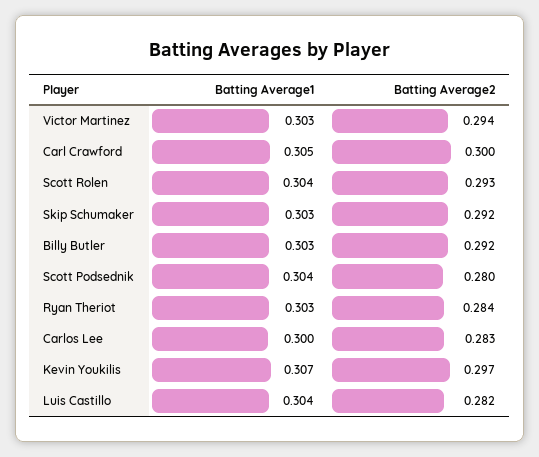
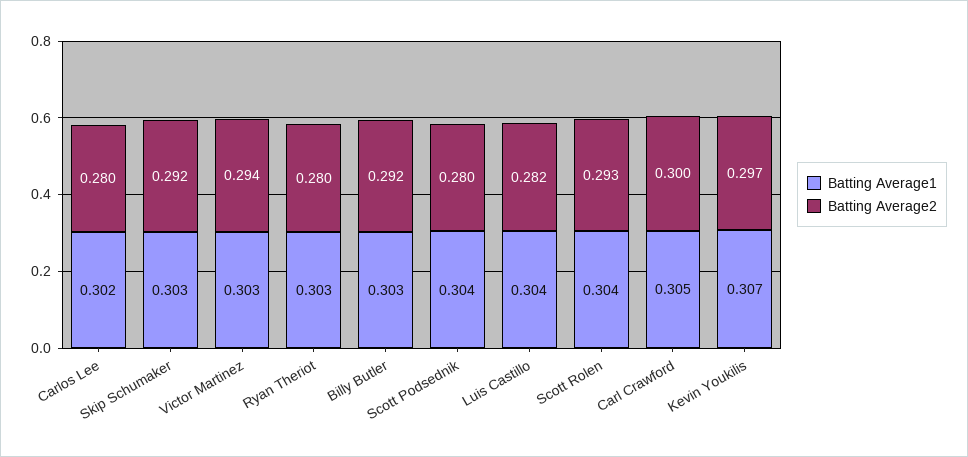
Batting Average2, Ryan Theriot: 0.284 -> 0.28
Batting Average1, Carlos Lee: 0.3 -> 0.302
Batting Average2, Carlos Lee: 0.283 -> 0.28

